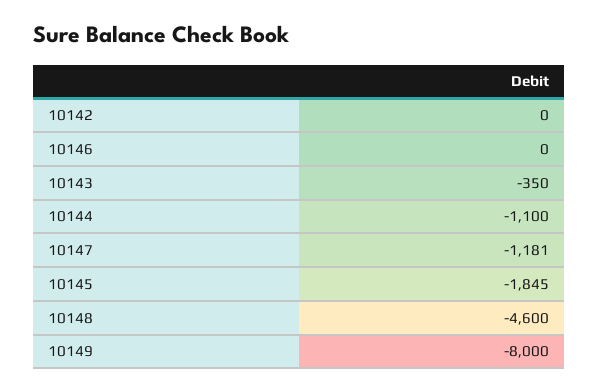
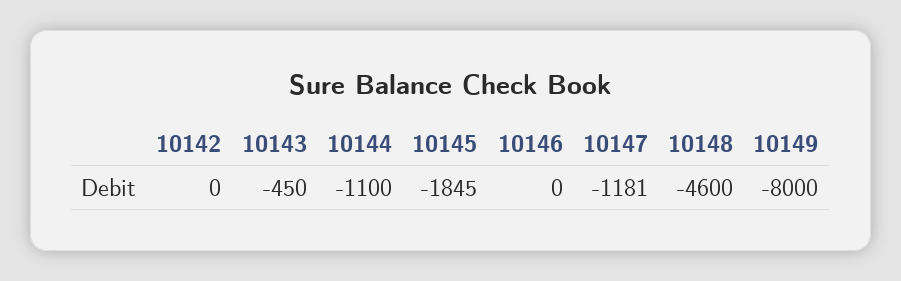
10143: -350 -> -450

